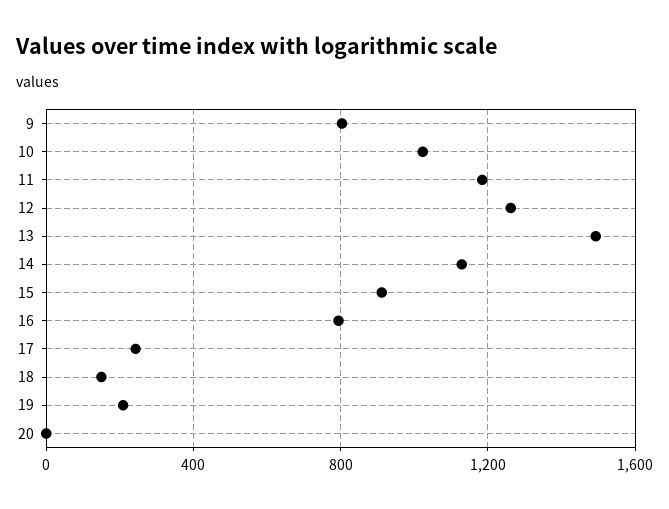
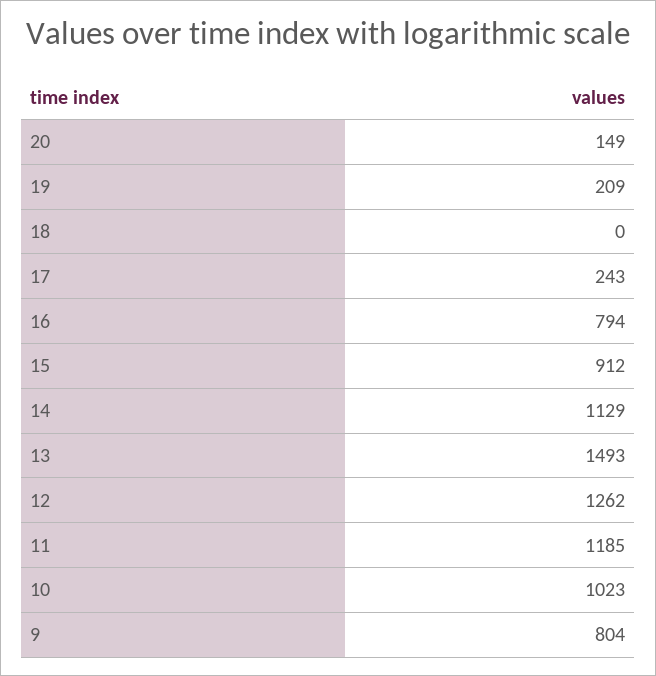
18: 150 -> 0
20: 0 -> 149

